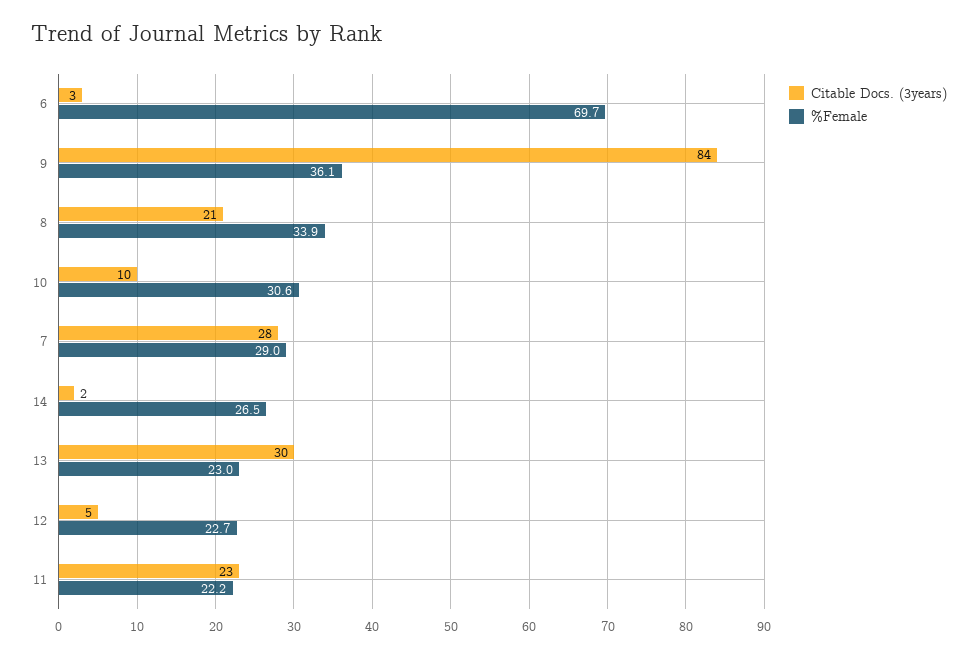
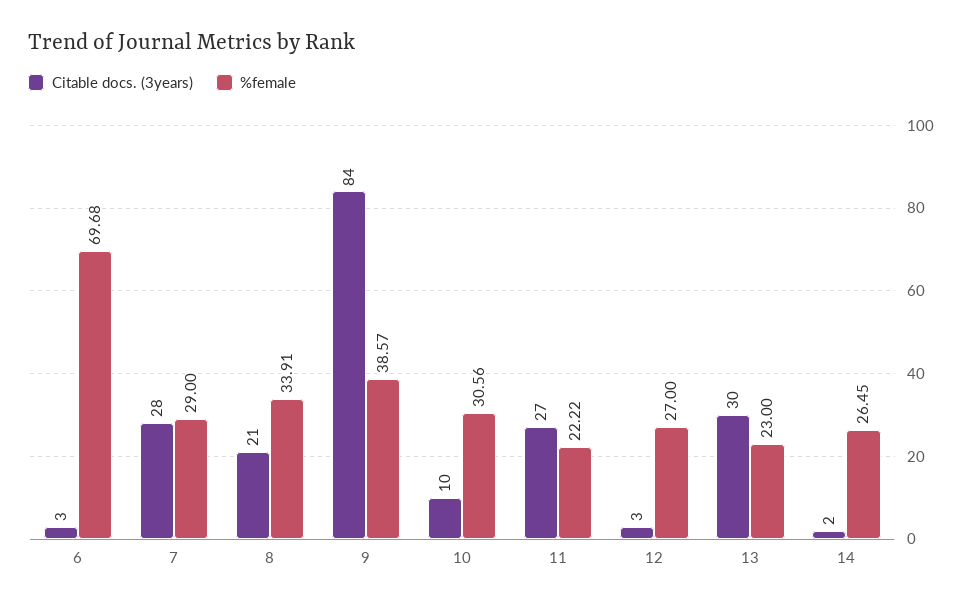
%Female, 9: 36.1 -> 38.57
Citable Docs. (3years), 12: 5 -> 3
%Female, 12: 22.7 -> 27
Citable Docs. (3years), 11: 23 -> 27

